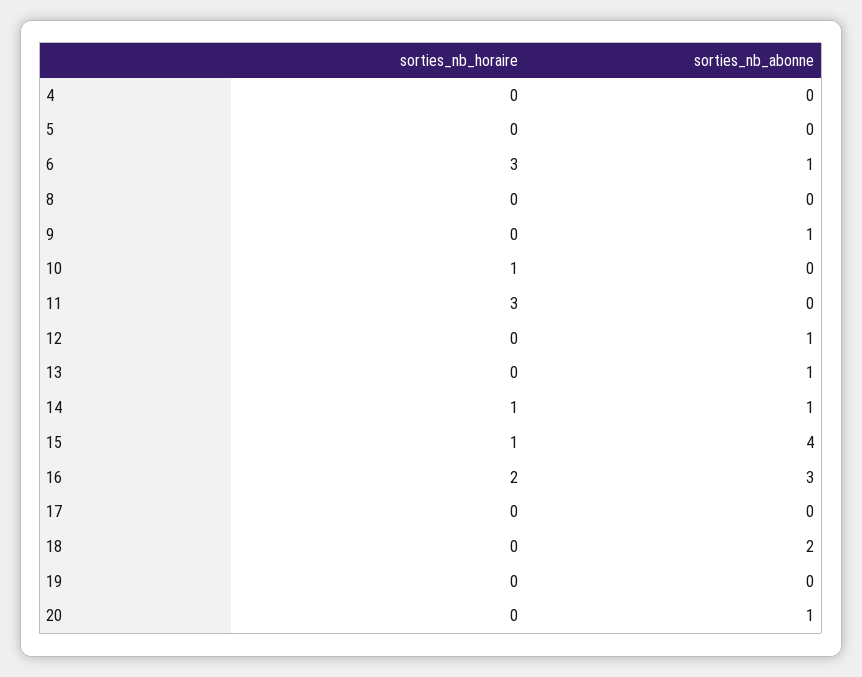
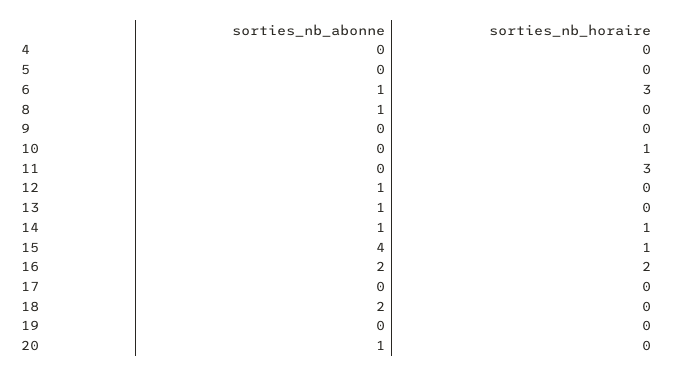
sorties_nb_abonne, 8: 0 -> 1
sorties_nb_abonne, 9: 1 -> 0
sorties_nb_abonne, 16: 3 -> 2

